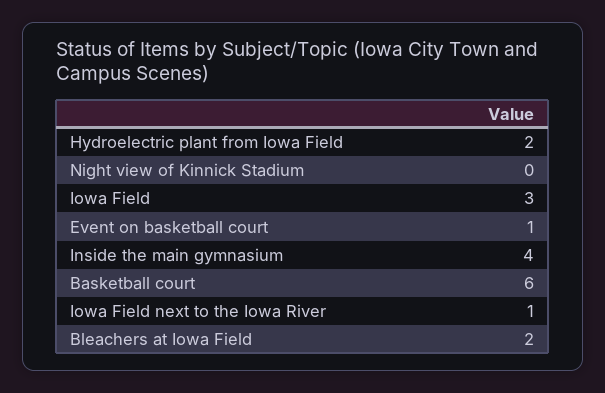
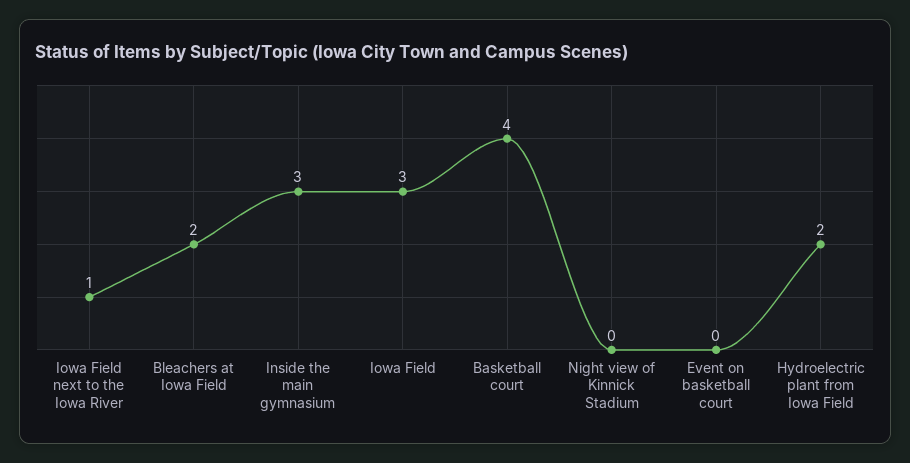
Event on basketball court: 1 -> 0
Inside the main gymnasium: 4 -> 3
Basketball court: 6 -> 4

